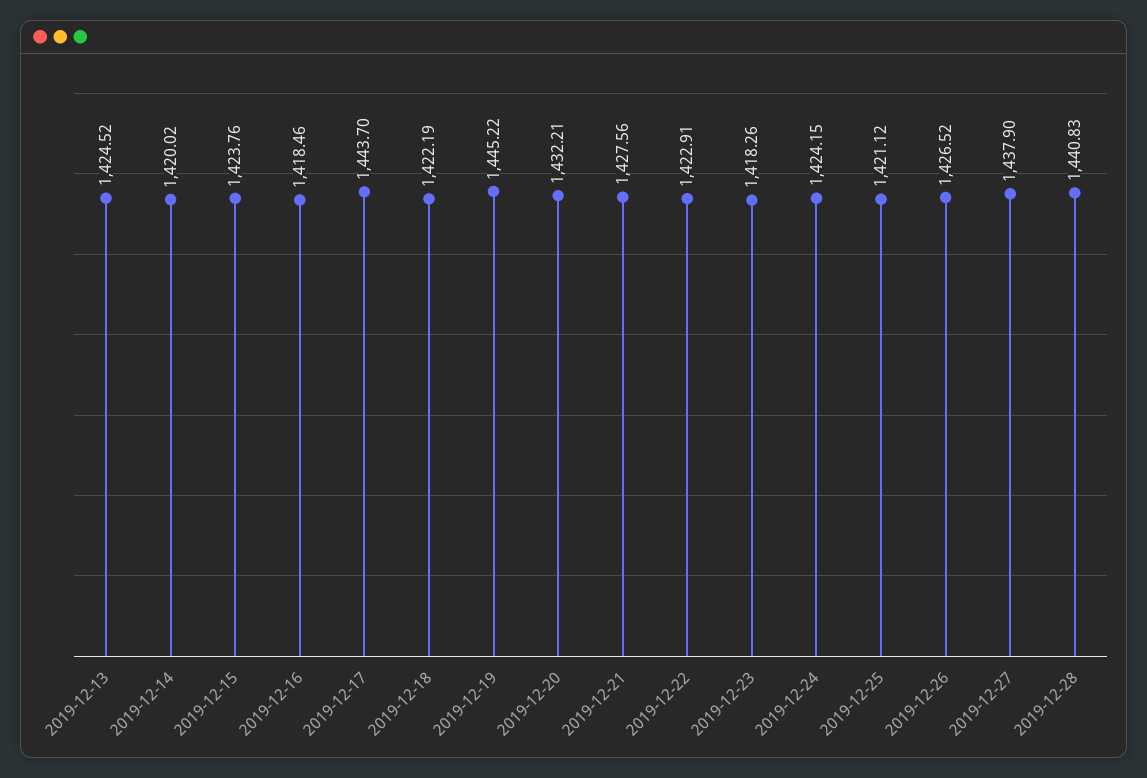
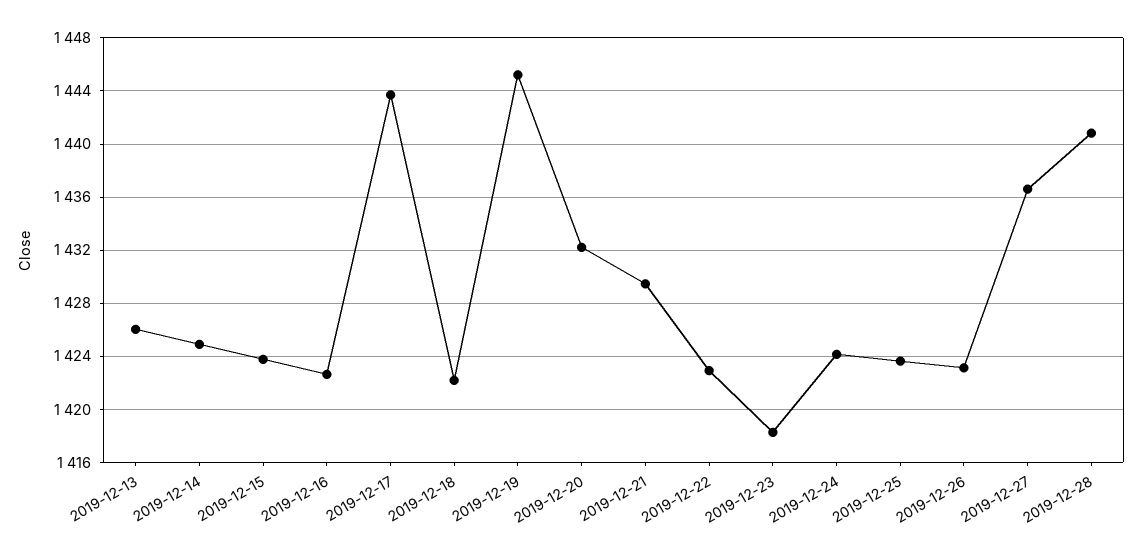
2019-12-13: 1424.52 -> 1426
2019-12-14: 1420.02 -> 1425
2019-12-16: 1418.46 -> 1422.5
2019-12-21: 1427.56 -> 1429.5
2019-12-25: 1421.12 -> 1423.5
2019-12-26: 1426.52 -> 1423
2019-12-27: 1437.9 -> 1436.5

